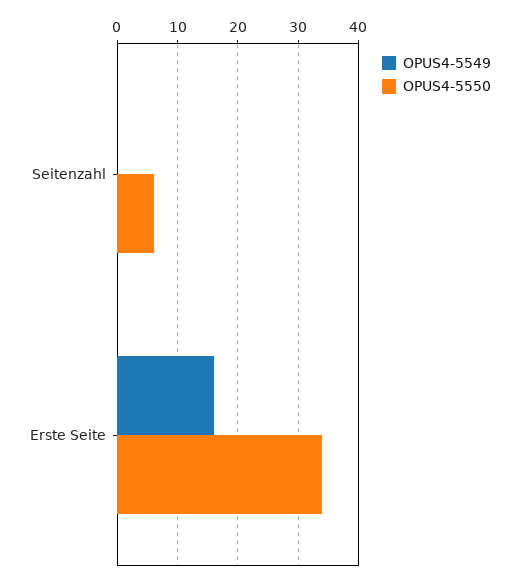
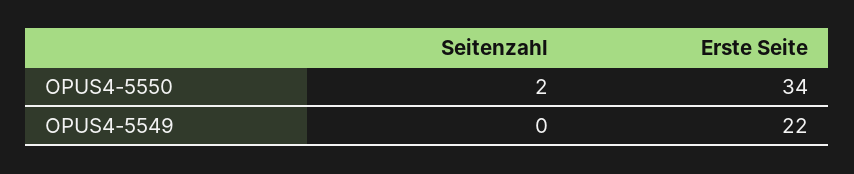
OPUS4-5550, Seitenzahl: 6 -> 2
OPUS4-5549, Erste Seite: 16 -> 22

